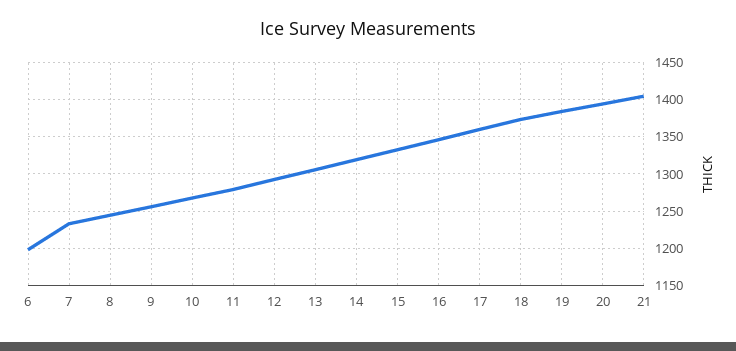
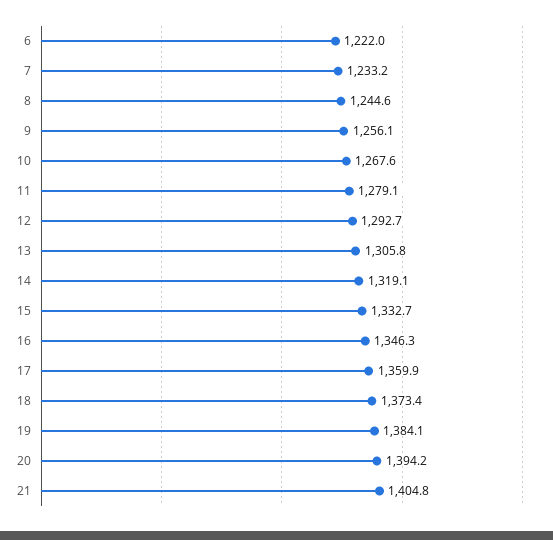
6: 1200 -> 1222

